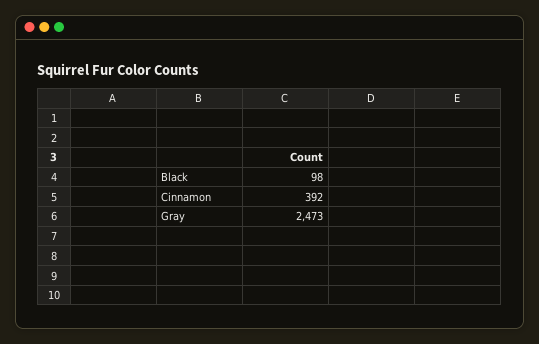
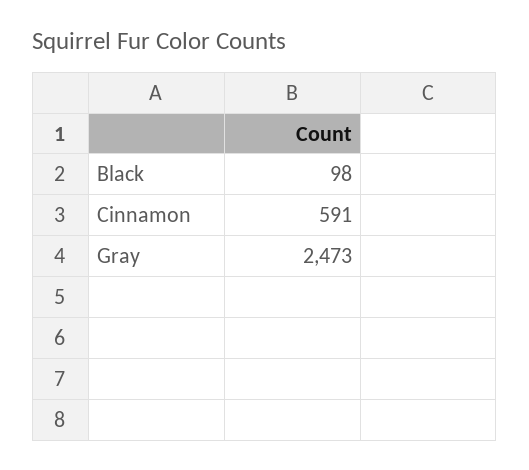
Cinnamon: 392 -> 591

